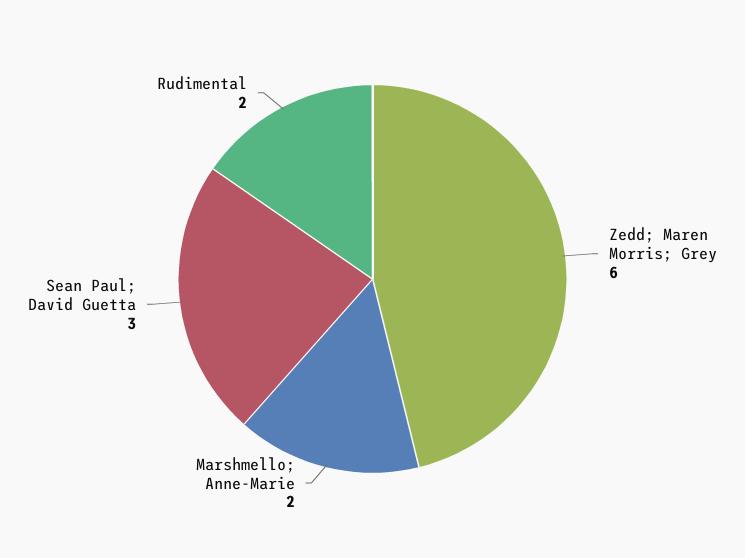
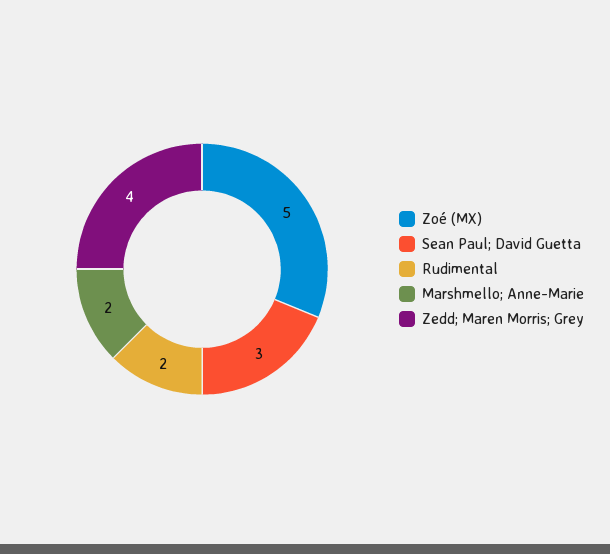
Zedd; Maren Morris; Grey: 6 -> 4
Zoé (MX): none -> 5

